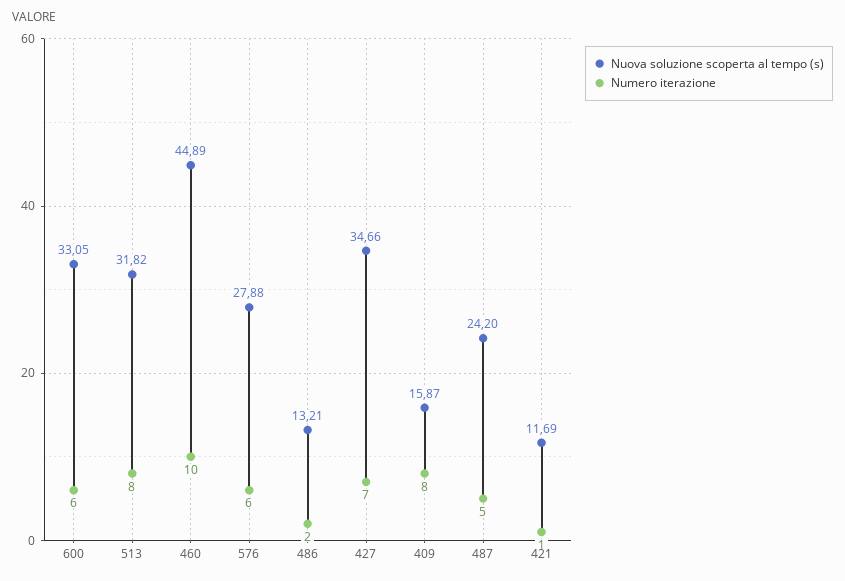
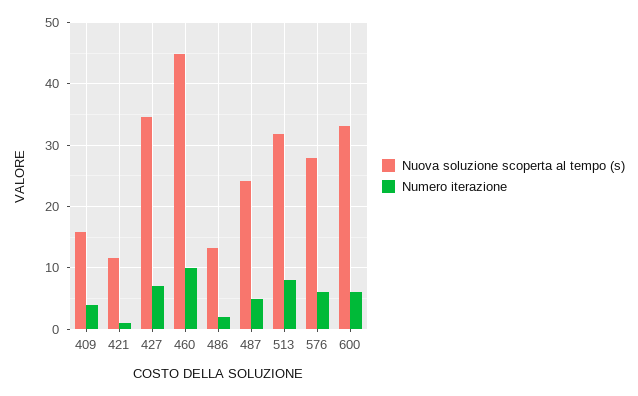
Numero iterazione, 409: 8 -> 4

